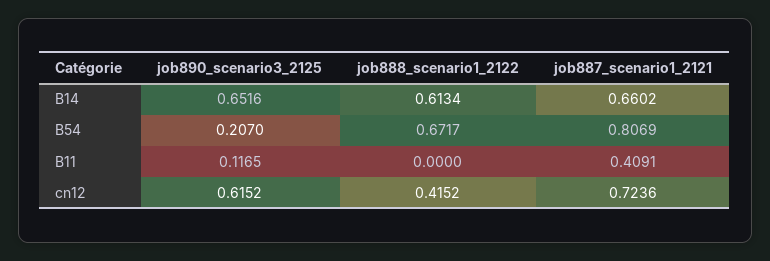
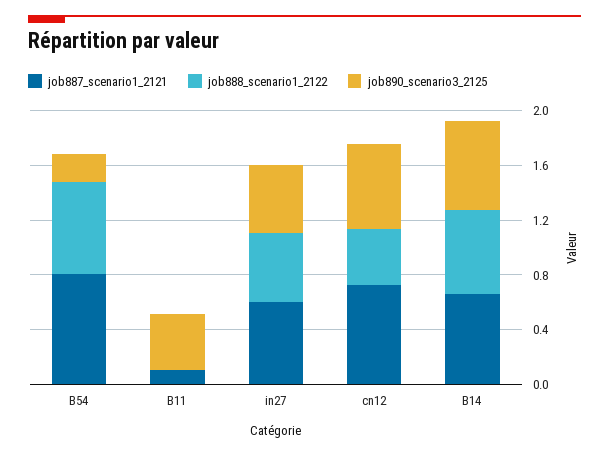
job890_scenario3_2125, B11: 0.1165 -> 0.4
job887_scenario1_2121, B11: 0.4091 -> 0.1
job887_scenario1_2121, in27: none -> 0.6
job888_scenario1_2122, in27: none -> 0.5
job890_scenario3_2125, in27: none -> 0.5

